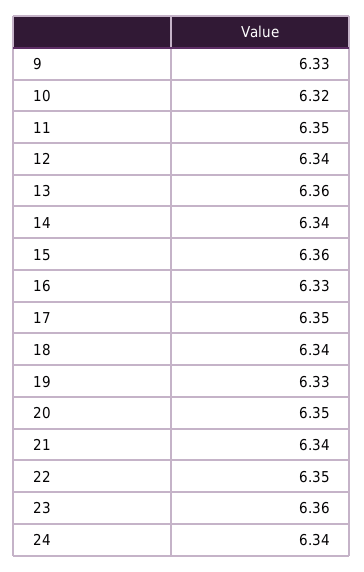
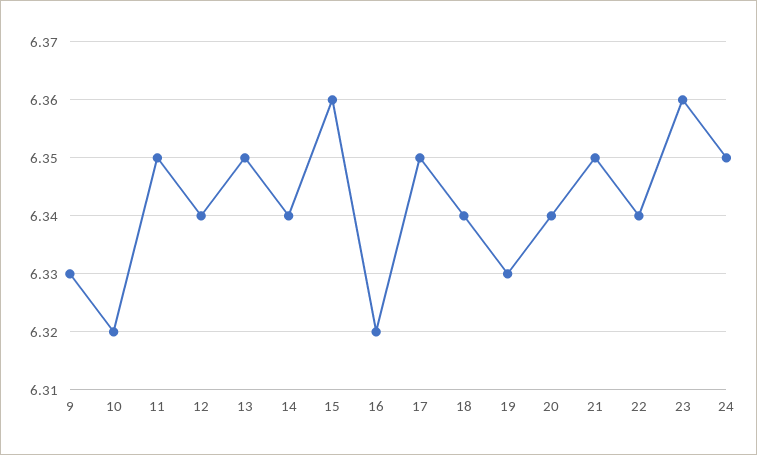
13: 6.36 -> 6.35
16: 6.33 -> 6.32
20: 6.35 -> 6.34
21: 6.34 -> 6.35
22: 6.35 -> 6.34
24: 6.34 -> 6.35

